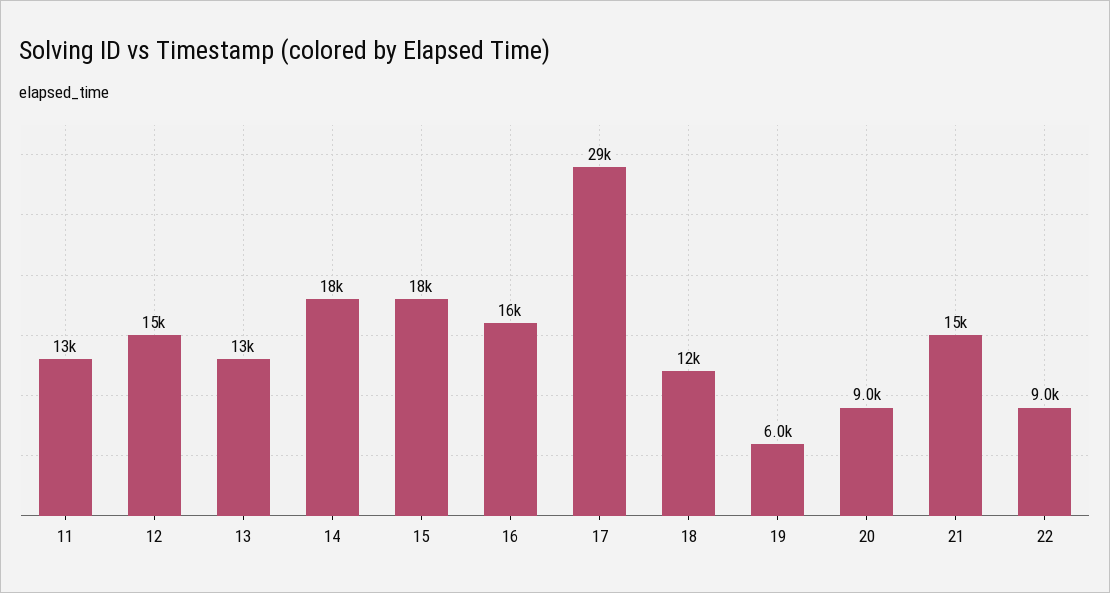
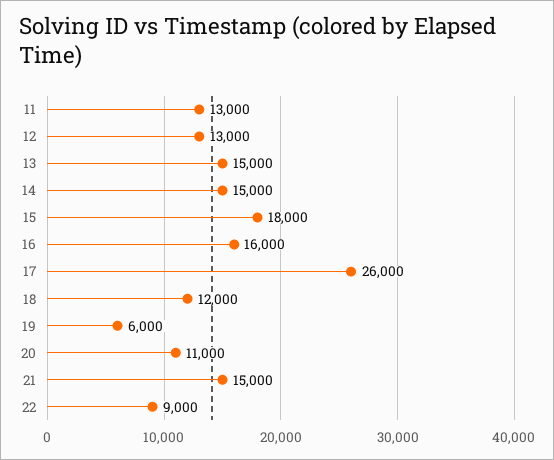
12: 15000 -> 13000
13: 13000 -> 15000
14: 18000 -> 15000
17: 29000 -> 26000
20: 9000 -> 11000

